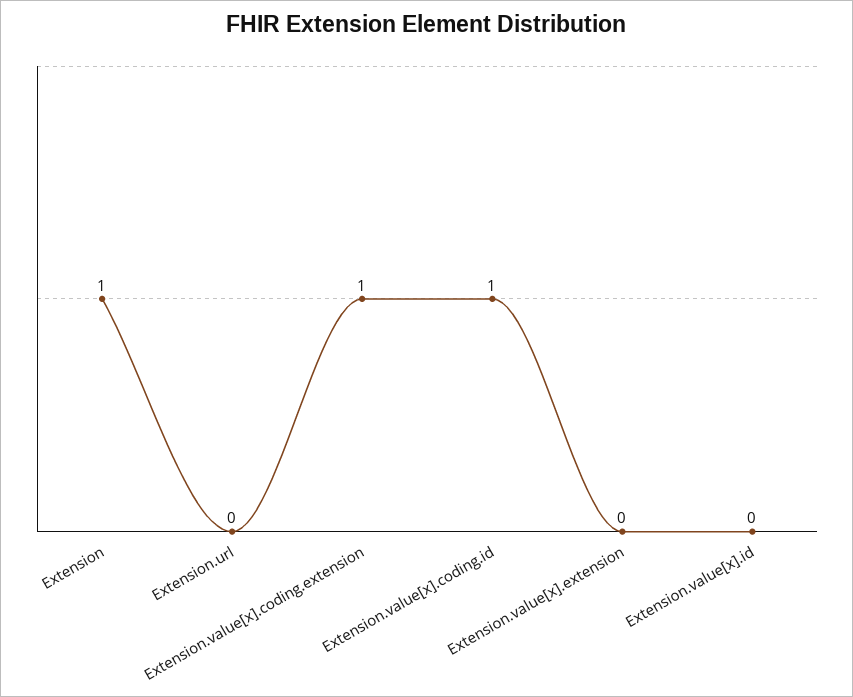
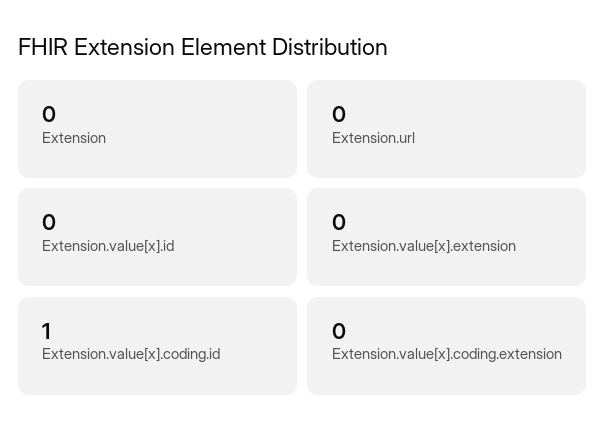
Extension: 1 -> 0
Extension.value[x].coding.extension: 1 -> 0

